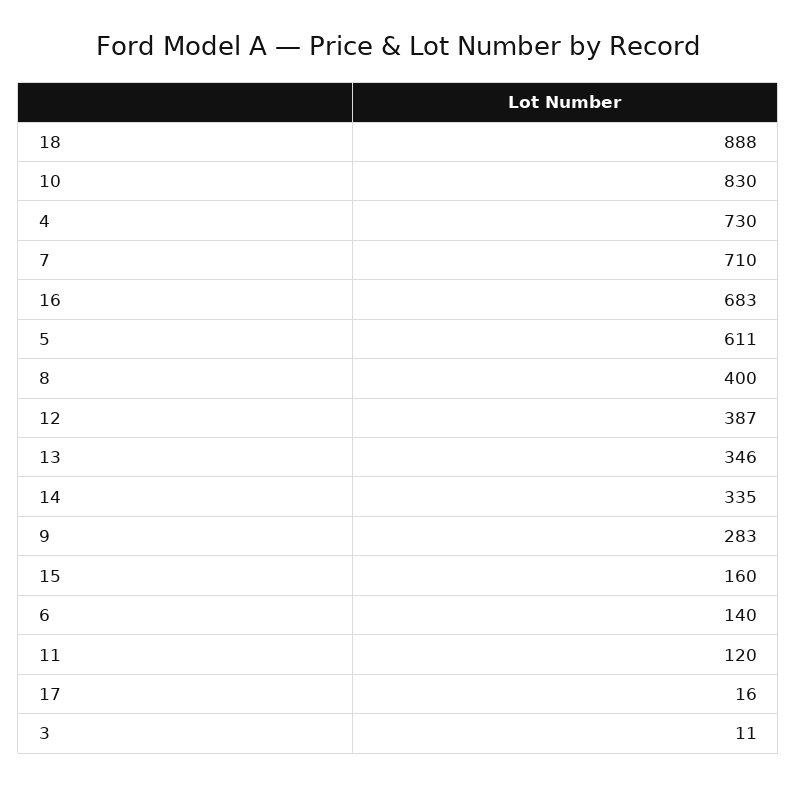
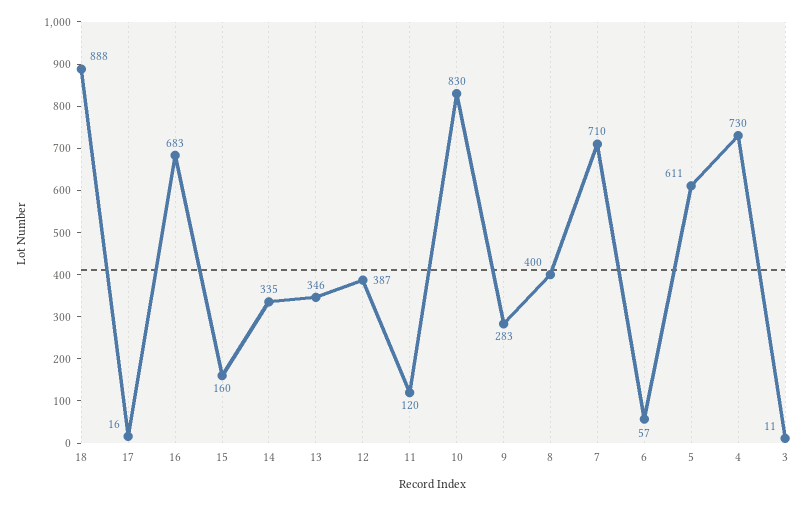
6: 140 -> 57

